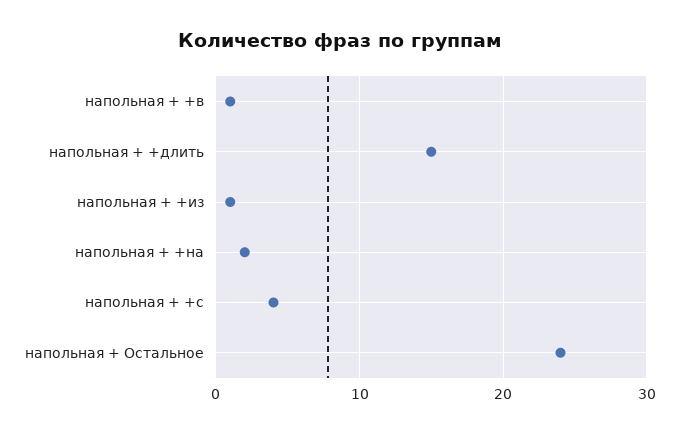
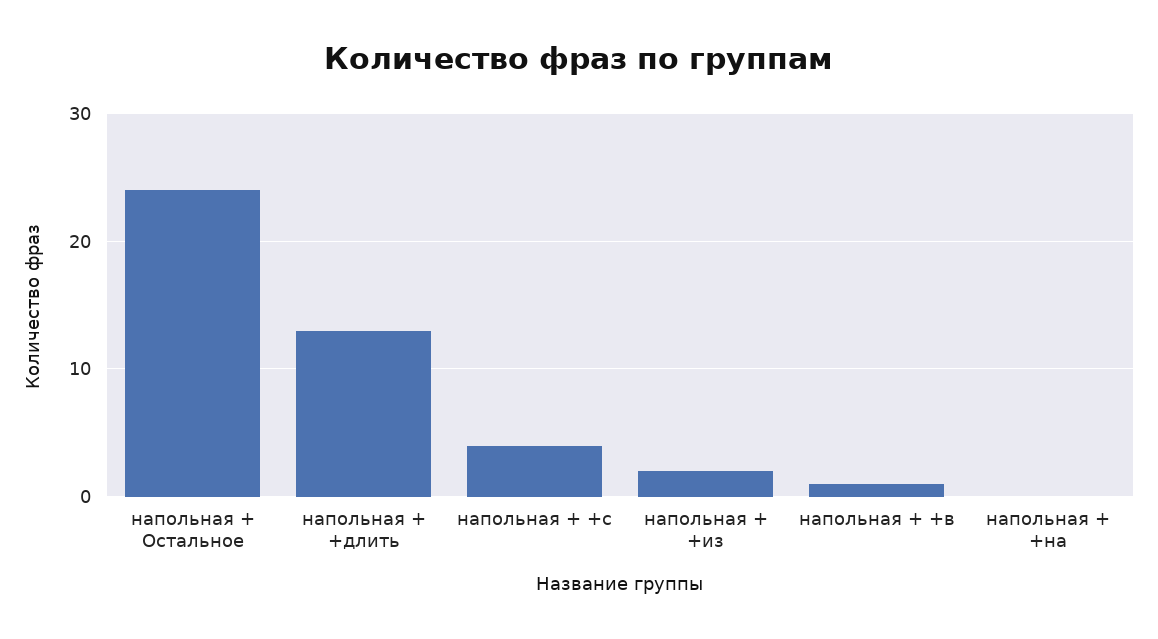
напольная + +длить: 15 -> 13
напольная + +из: 1 -> 2
напольная + +на: 2 -> 0

